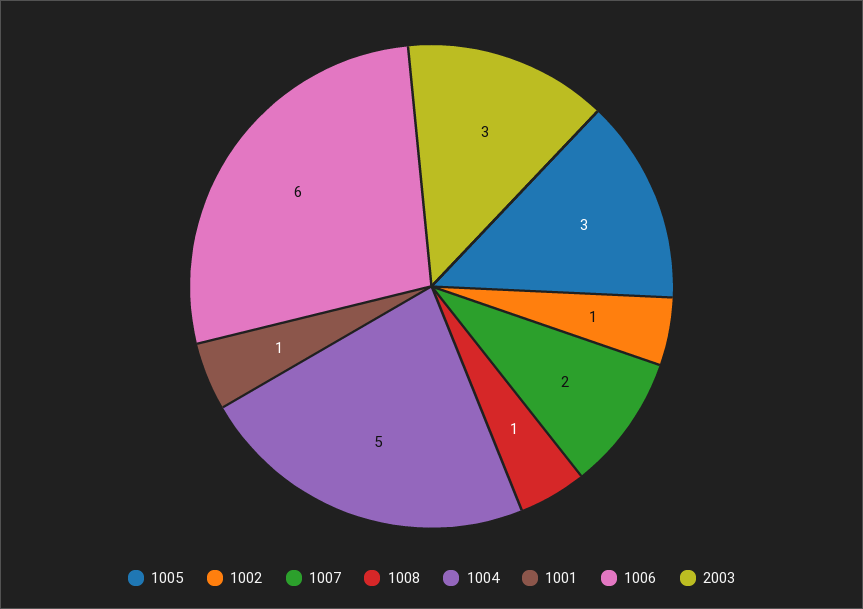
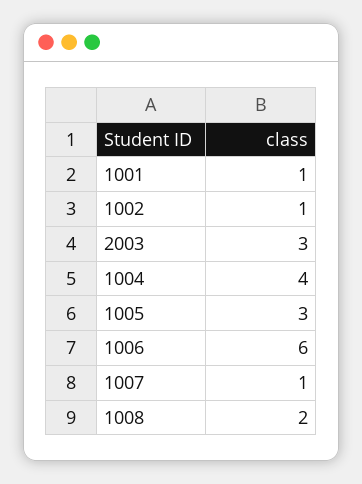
1007: 2 -> 1
1008: 1 -> 2
1004: 5 -> 4

